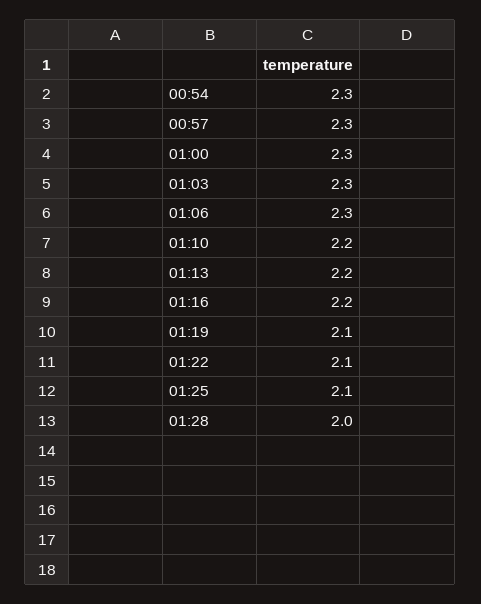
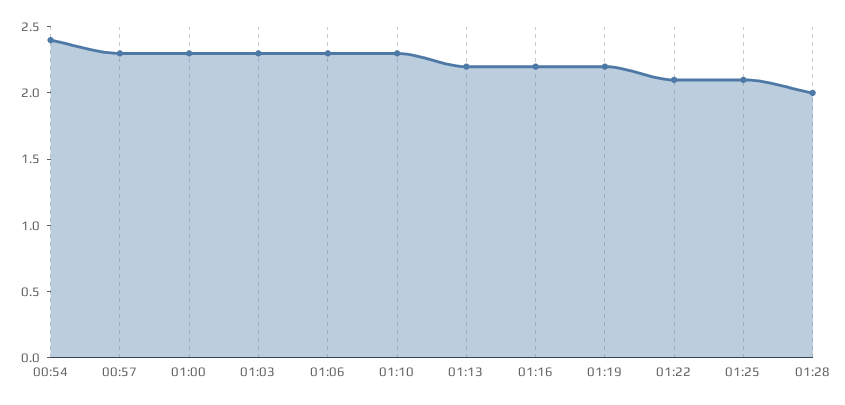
00:54: 2.3 -> 2.4
01:10: 2.2 -> 2.3
01:19: 2.1 -> 2.2

